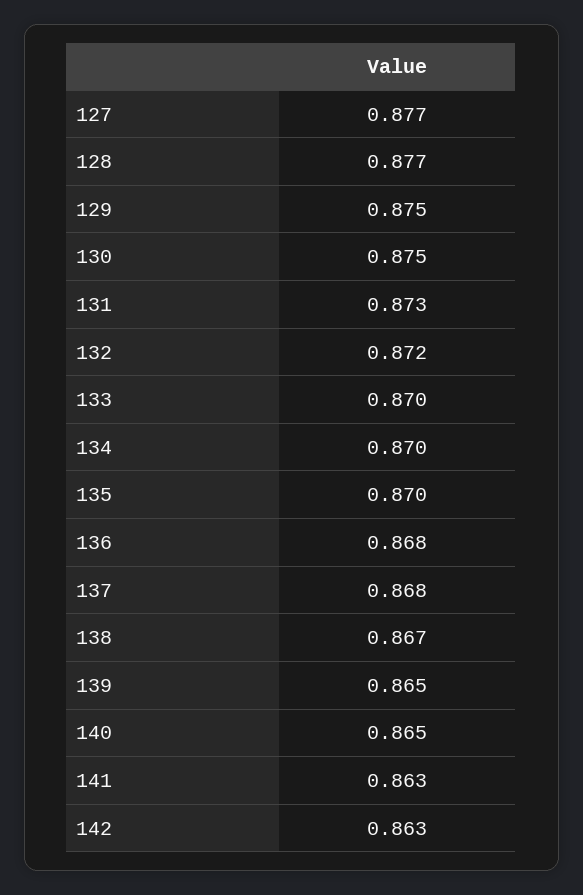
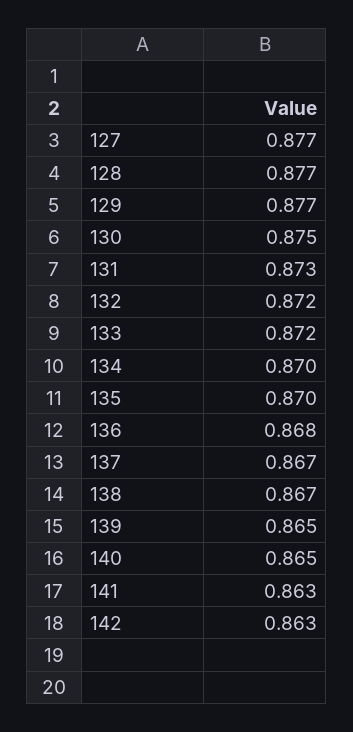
129: 0.875 -> 0.877
133: 0.87 -> 0.872
137: 0.868 -> 0.867

